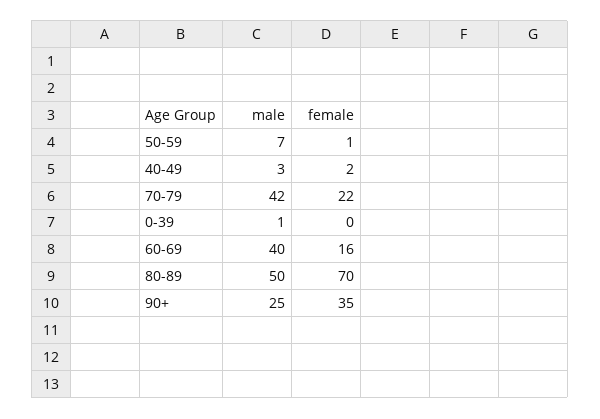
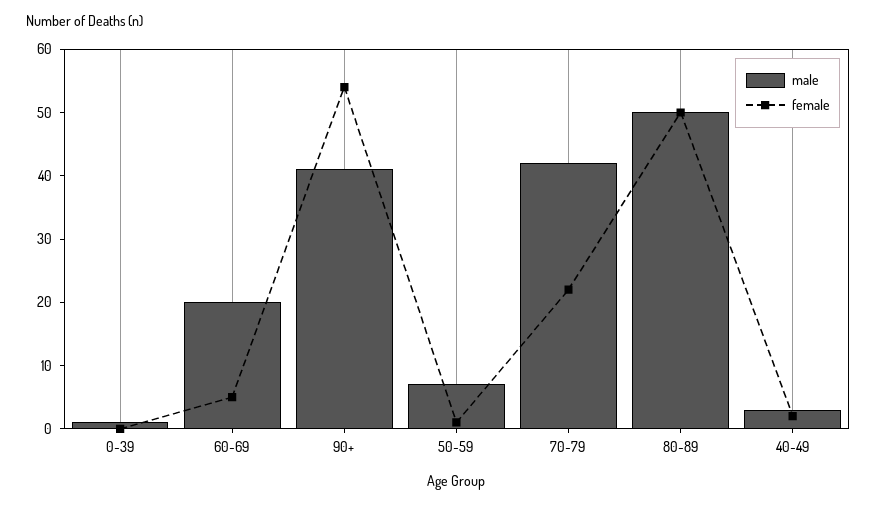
male, 60-69: 40 -> 20
female, 60-69: 16 -> 5
female, 80-89: 70 -> 50
male, 90+: 25 -> 40
female, 90+: 35 -> 55

